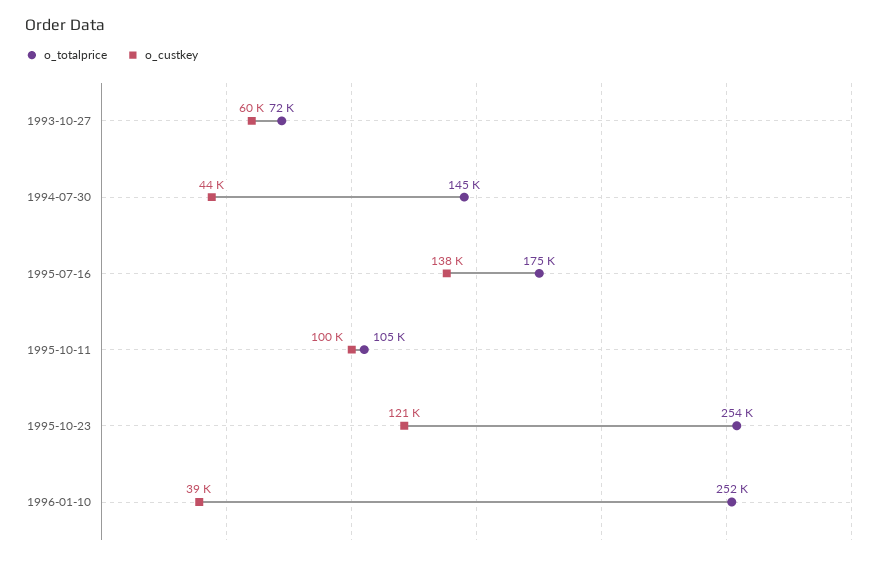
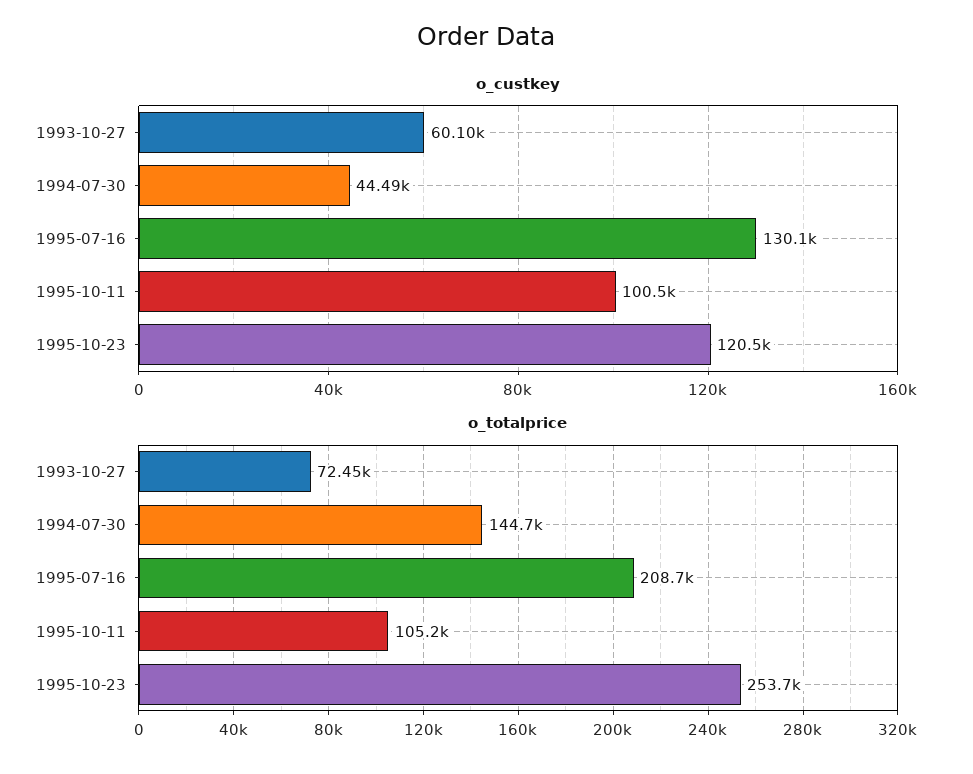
o_totalprice, 1995-07-16: 175000 -> 208700
o_custkey, 1995-07-16: 138000 -> 130100
o_totalprice, 1996-01-10: 252000 -> none
o_custkey, 1996-01-10: 39000 -> none

